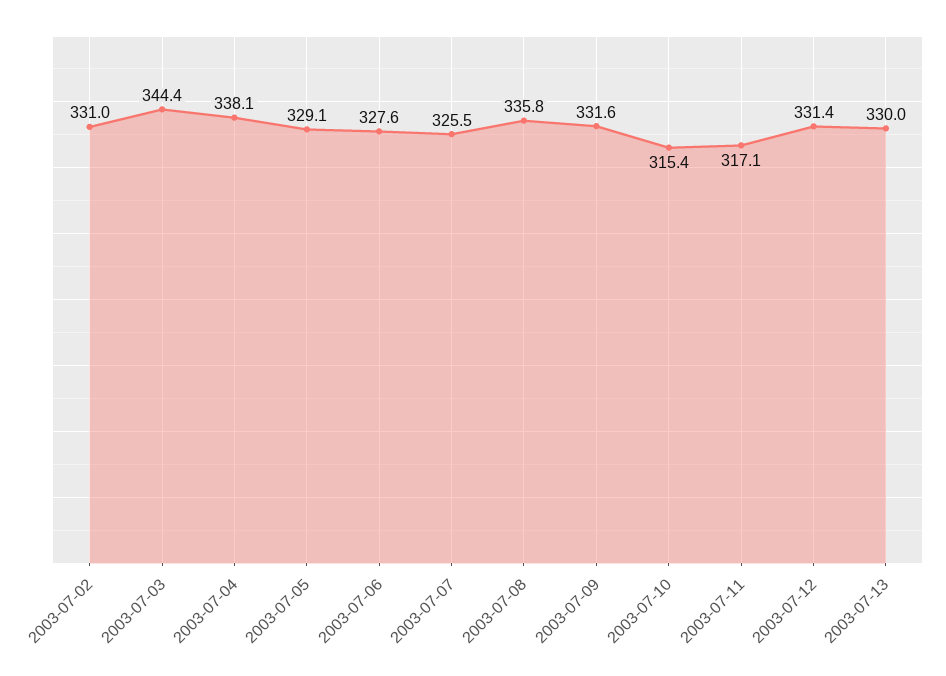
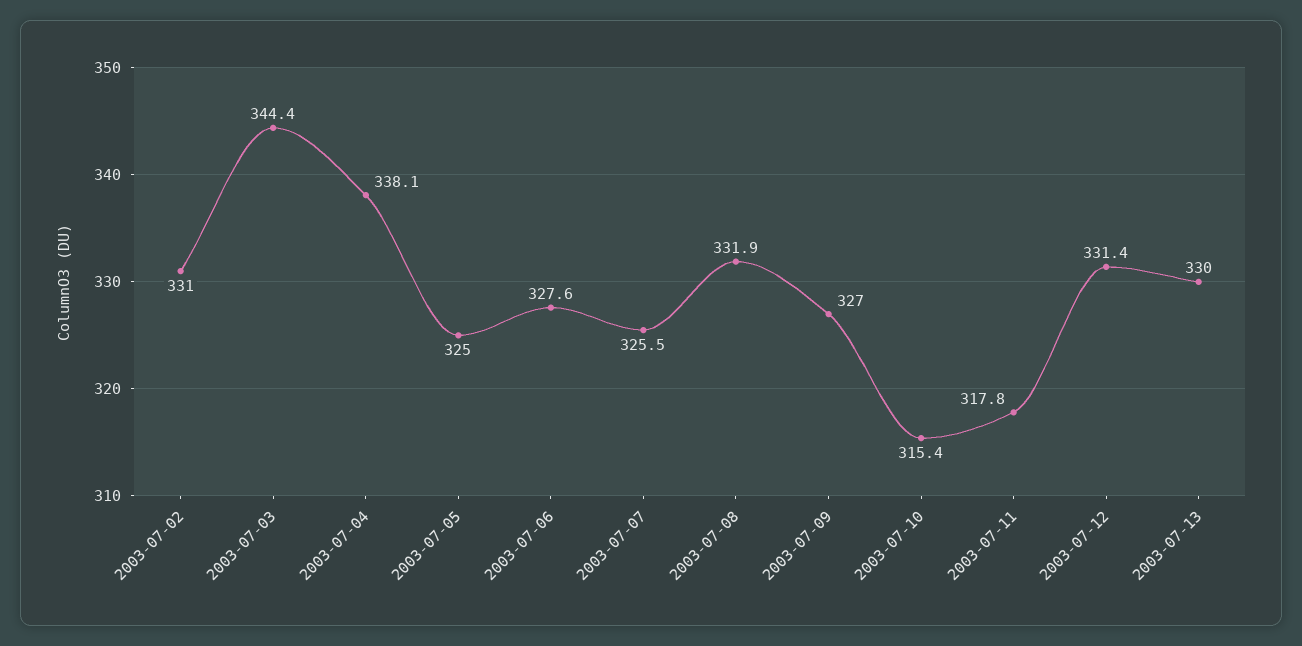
2003-07-05: 329.1 -> 325
2003-07-08: 335.8 -> 331.9
2003-07-09: 331.6 -> 327
2003-07-11: 317.1 -> 317.8

